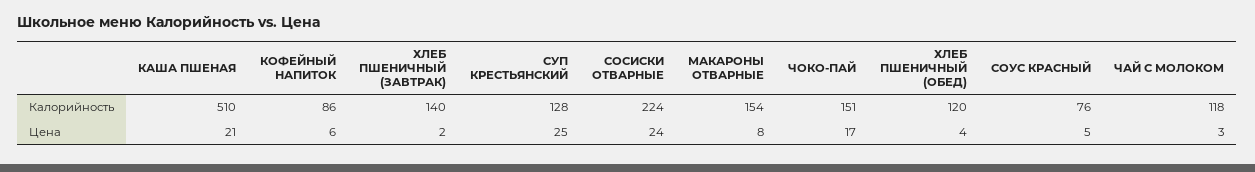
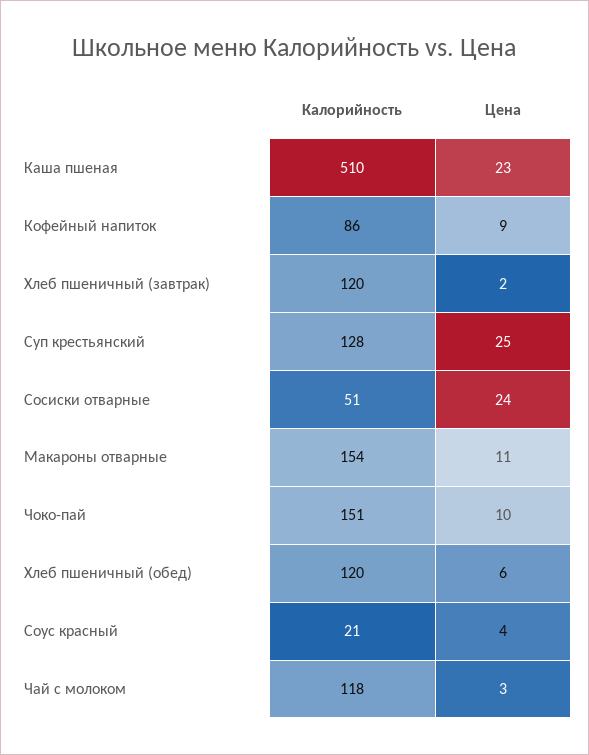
ХЛЕБ ПШЕНИЧНЫЙ (ЗАВТРАК), Калорийность: 140 -> 120
СОСИСКИ ОТВАРНЫЕ, Калорийность: 224 -> 51
СОУС КРАСНЫЙ, Калорийность: 76 -> 21
КАША ПШЕНАЯ, Цена: 21 -> 23
КОФЕЙНЫЙ НАПИТОК, Цена: 6 -> 9
МАКАРОНЫ ОТВАРНЫЕ, Цена: 8 -> 11
ЧОКО-ПАЙ, Цена: 17 -> 10
ХЛЕБ ПШЕНИЧНЫЙ (ОБЕД), Цена: 4 -> 6
СОУС КРАСНЫЙ, Цена: 5 -> 4

